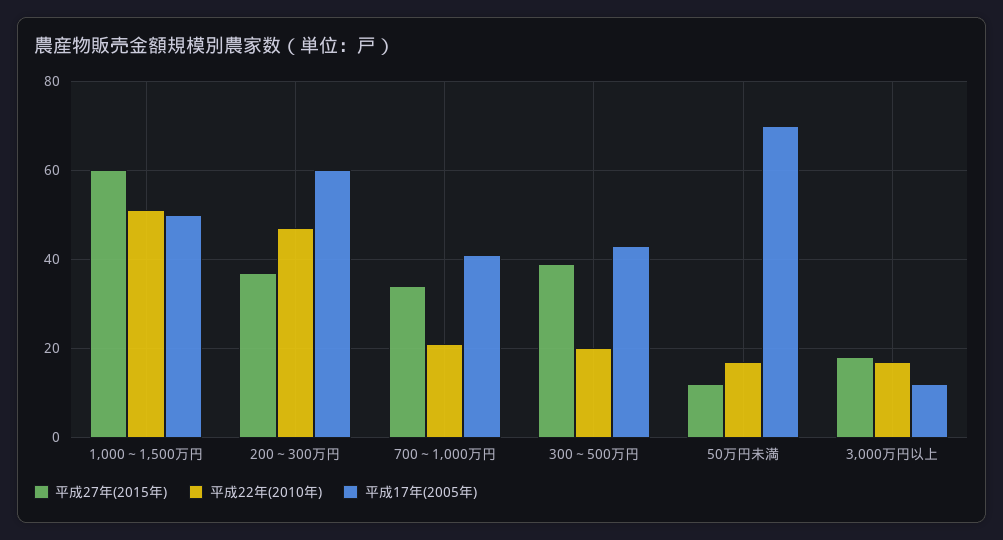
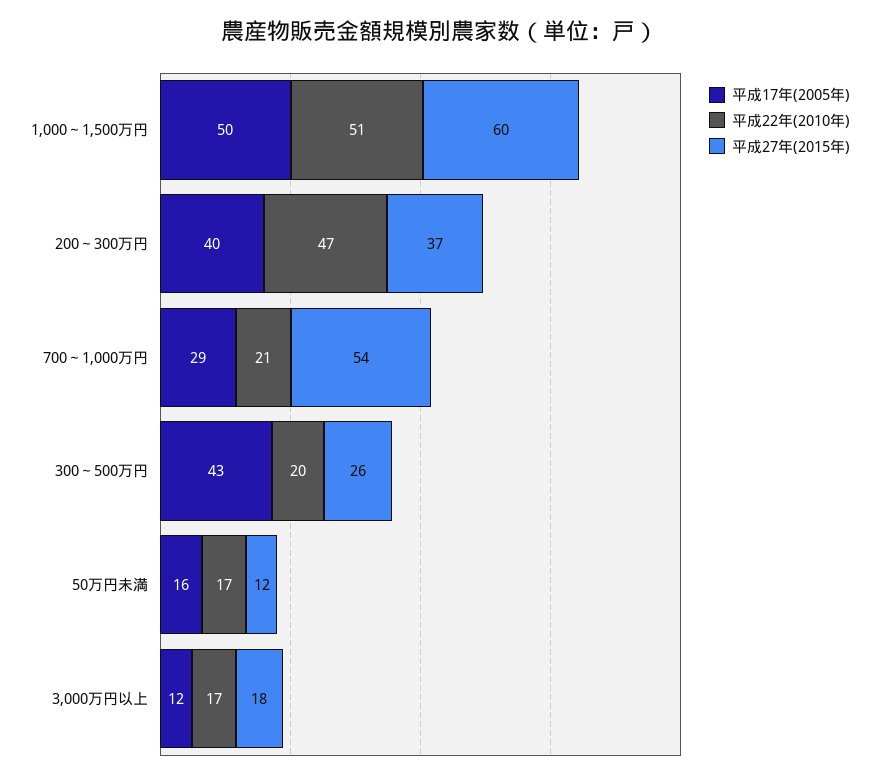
平成17年(2005年), 200～300万円: 60 -> 40
平成27年(2015年), 700～1,000万円: 35 -> 54
平成17年(2005年), 700～1,000万円: 40 -> 29
平成27年(2015年), 300～500万円: 40 -> 26
平成17年(2005年), 50万円未満: 70 -> 16

